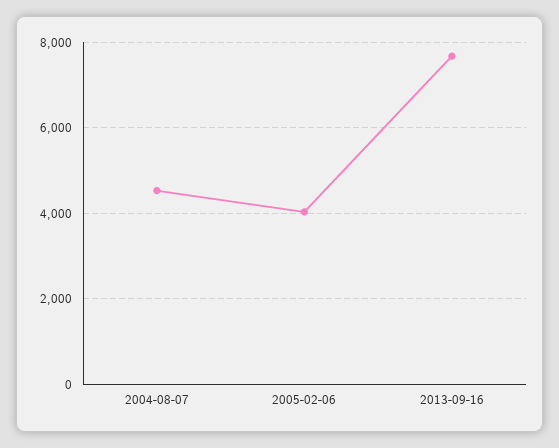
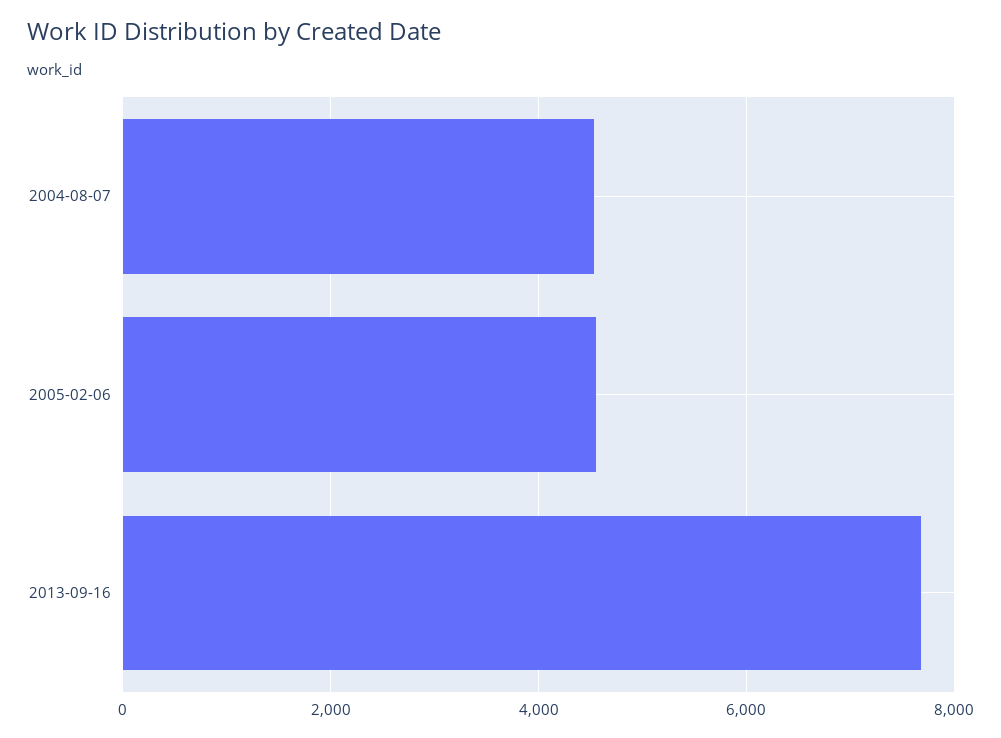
2005-02-06: 4000 -> 4600

